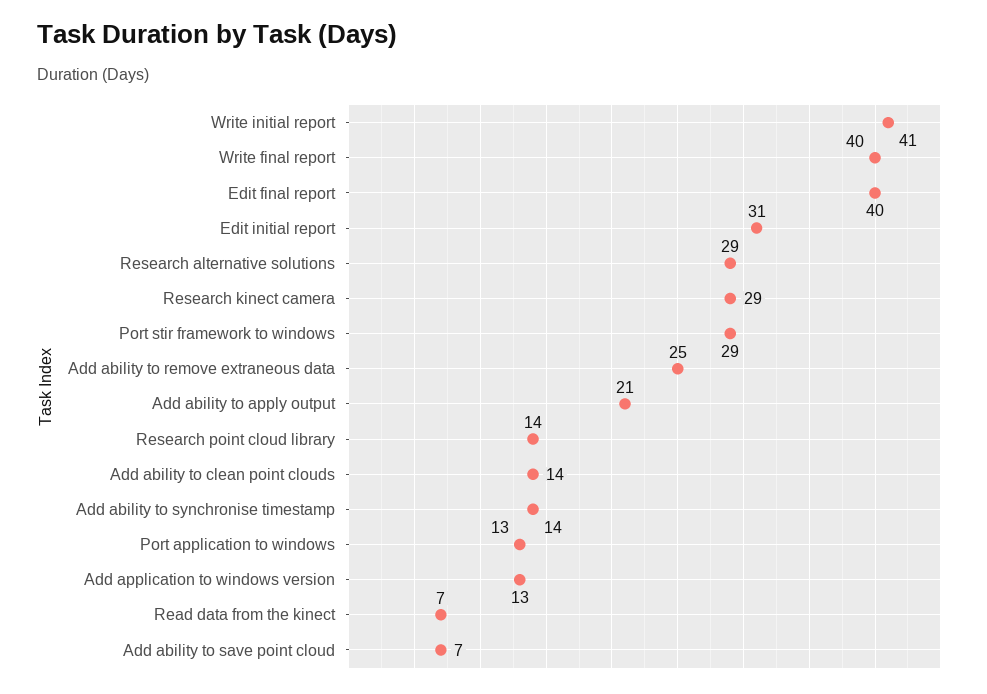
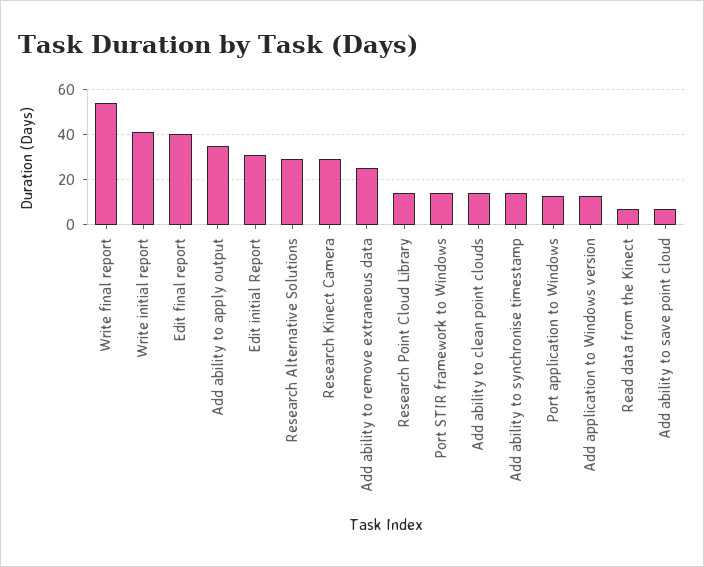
Write final report: 40 -> 55
Port stir framework to windows: 29 -> 15
Add ability to apply output: 21 -> 35

